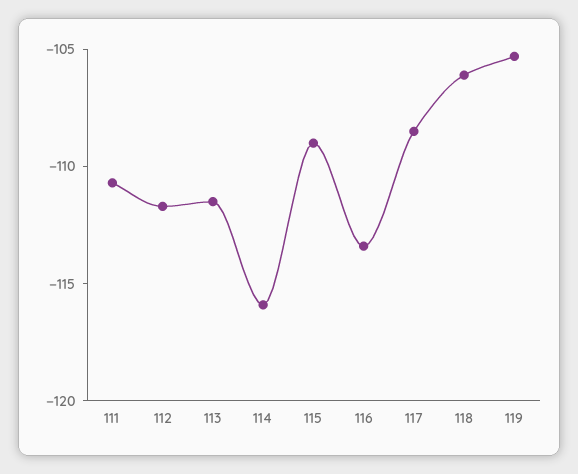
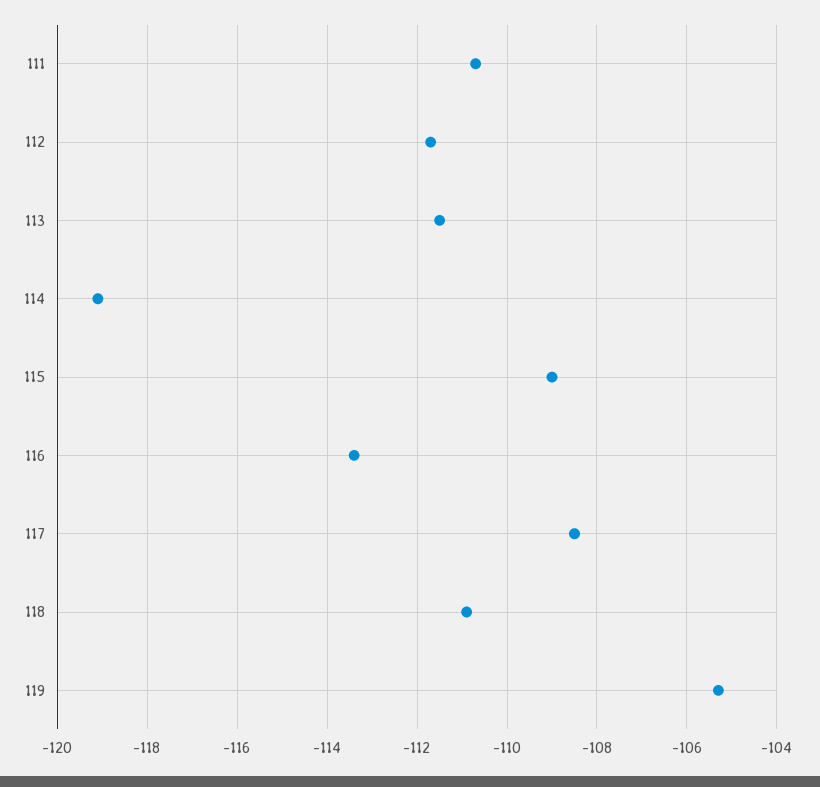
114: -116 -> -119
118: -106 -> -111

